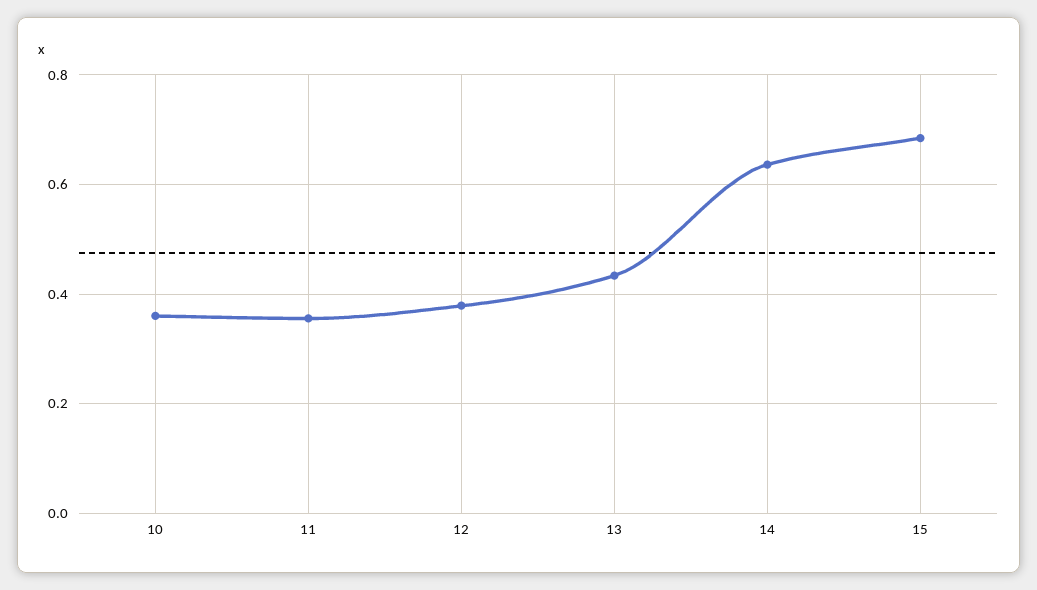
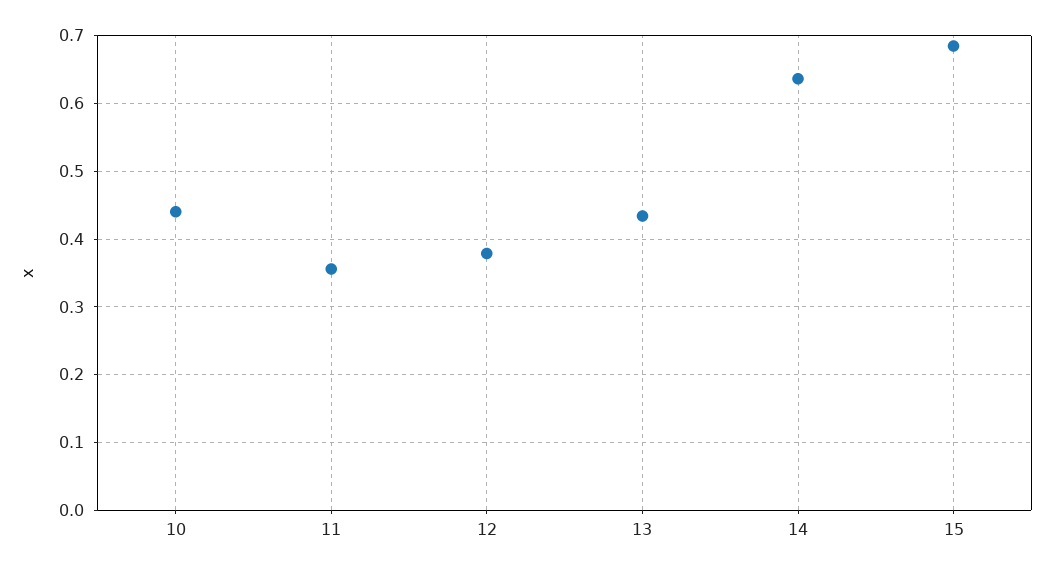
10: 0.36 -> 0.44

